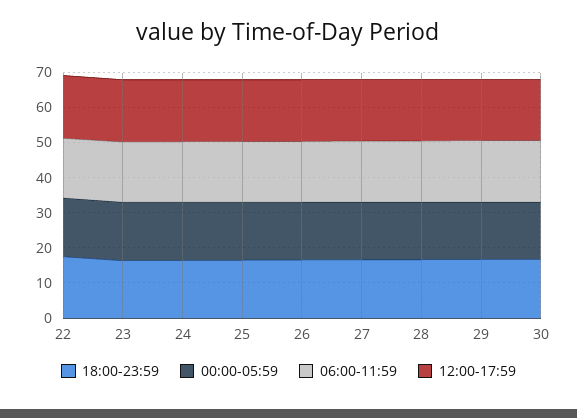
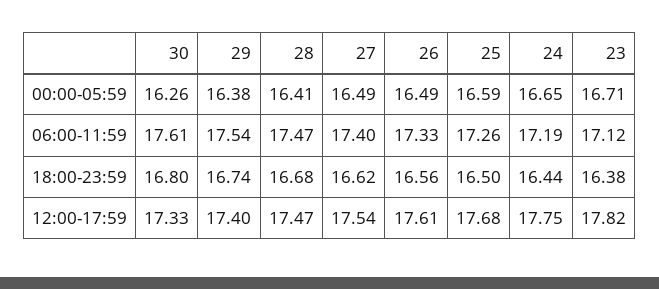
18:00-23:59, 22: 17.5 -> none
00:00-05:59, 22: 17.5 -> none
06:00-11:59, 22: 17.5 -> none
12:00-17:59, 22: 17.5 -> none

